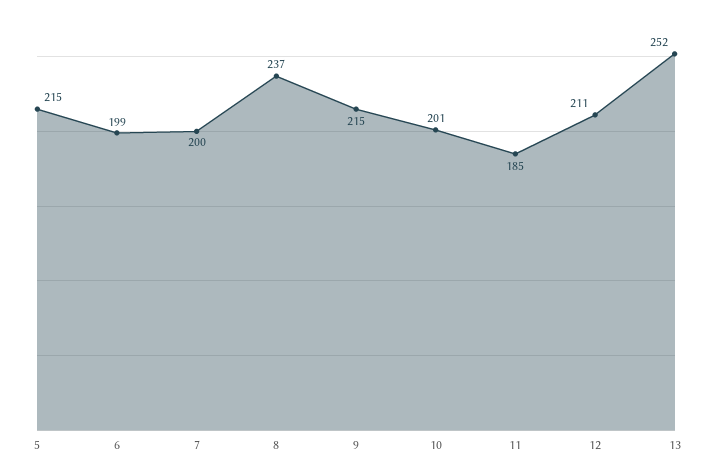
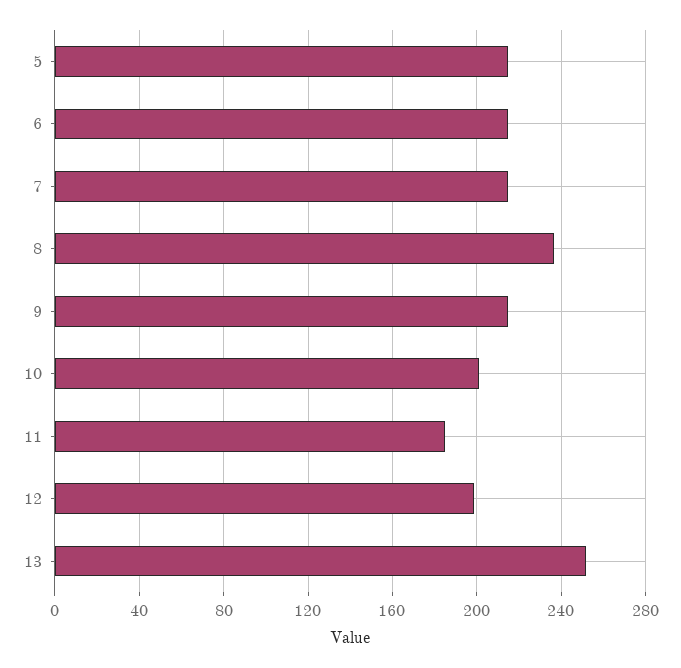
6: 199 -> 215
7: 200 -> 215
12: 211 -> 200

